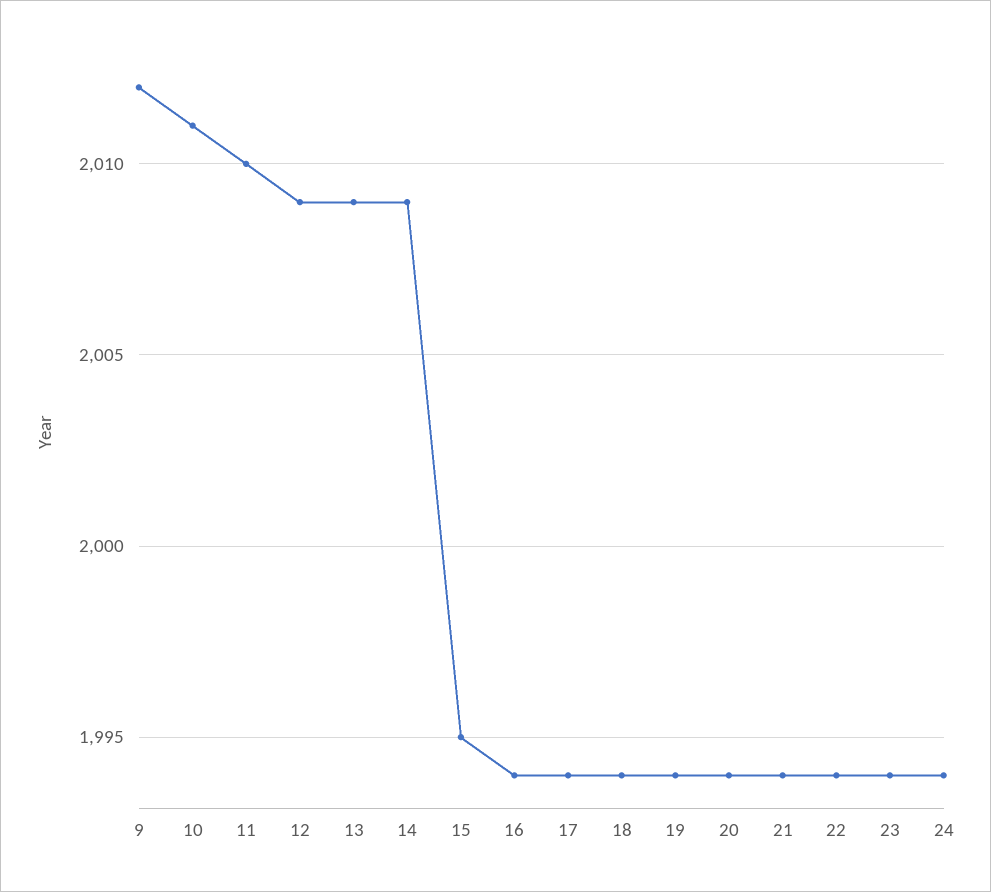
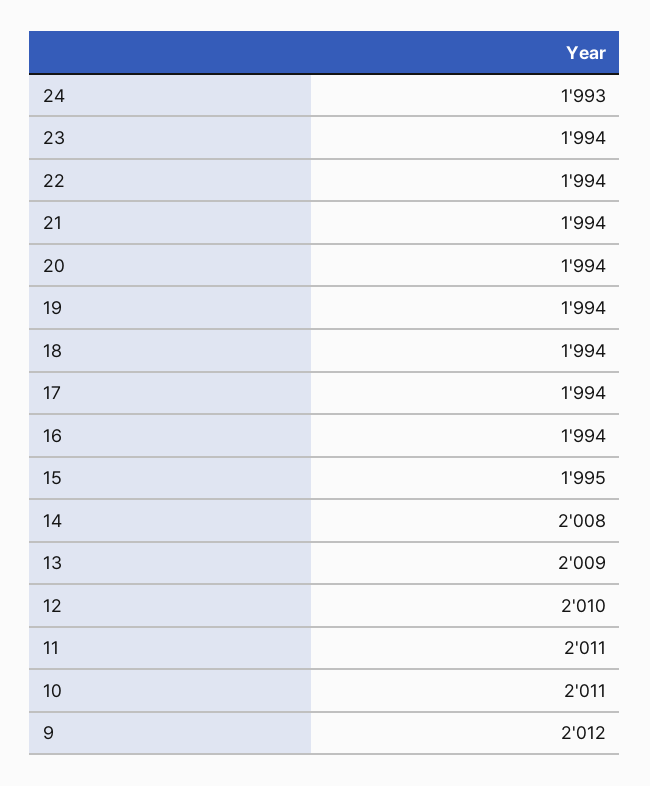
11: 2010 -> 2011
12: 2009 -> 2010
14: 2009 -> 2008
24: 1994 -> 1993

